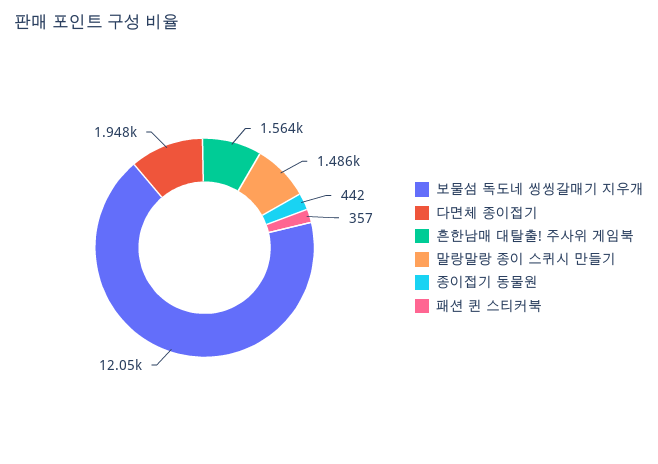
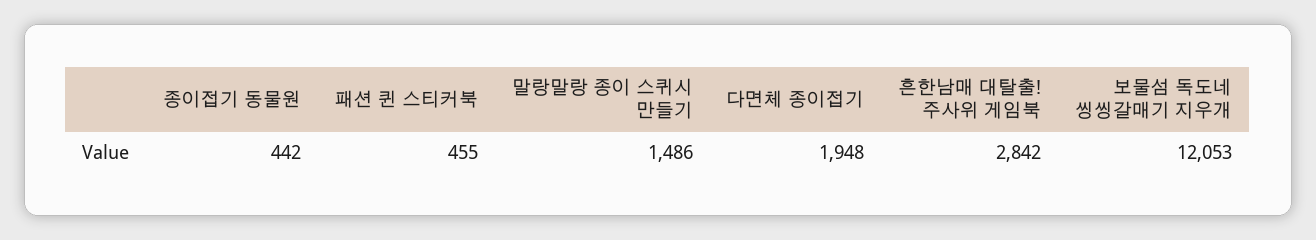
흔한남매 대탈출! 주사위 게임북: 1564 -> 2842
패션 퀸 스티커북: 357 -> 455

